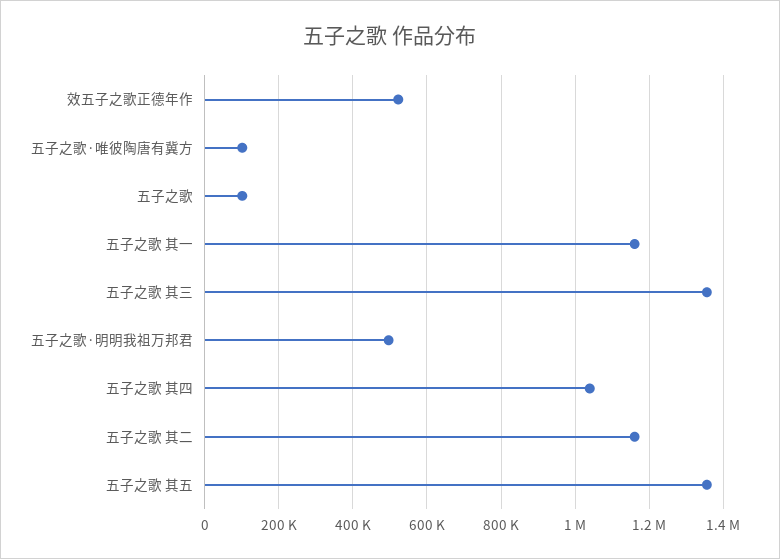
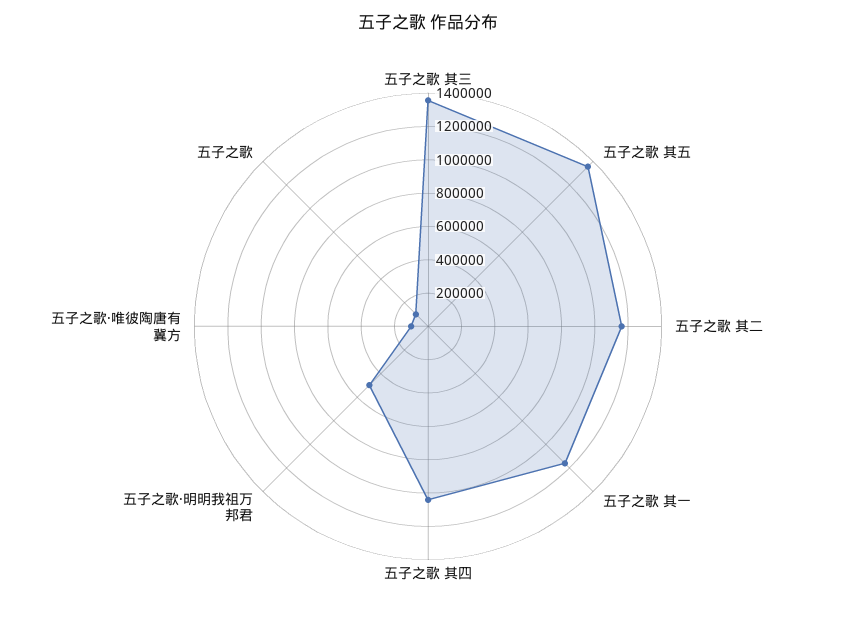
效五子之歌正德年作: 520000 -> none

